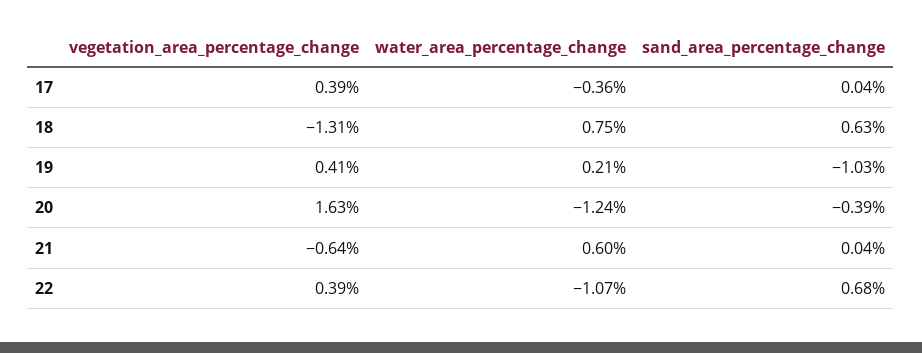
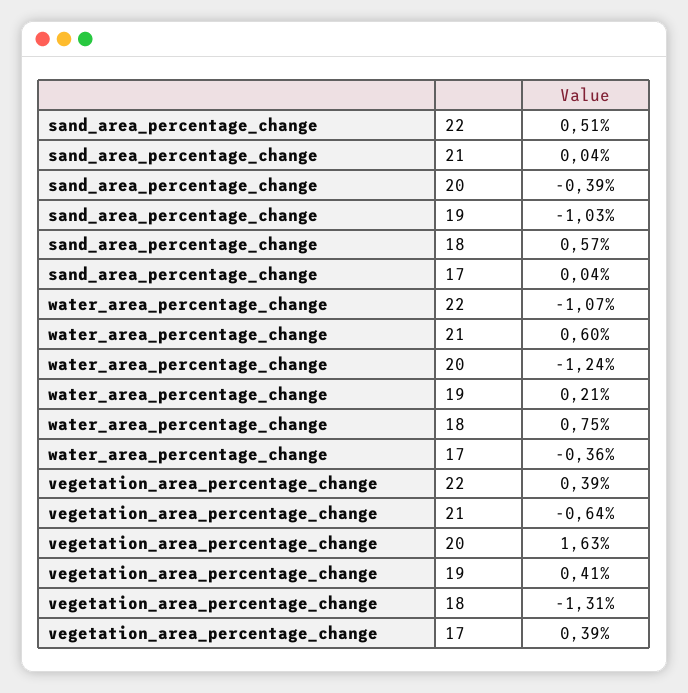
sand_area_percentage_change, 18: 0.63 -> 0.57
sand_area_percentage_change, 22: 0.68 -> 0.51

